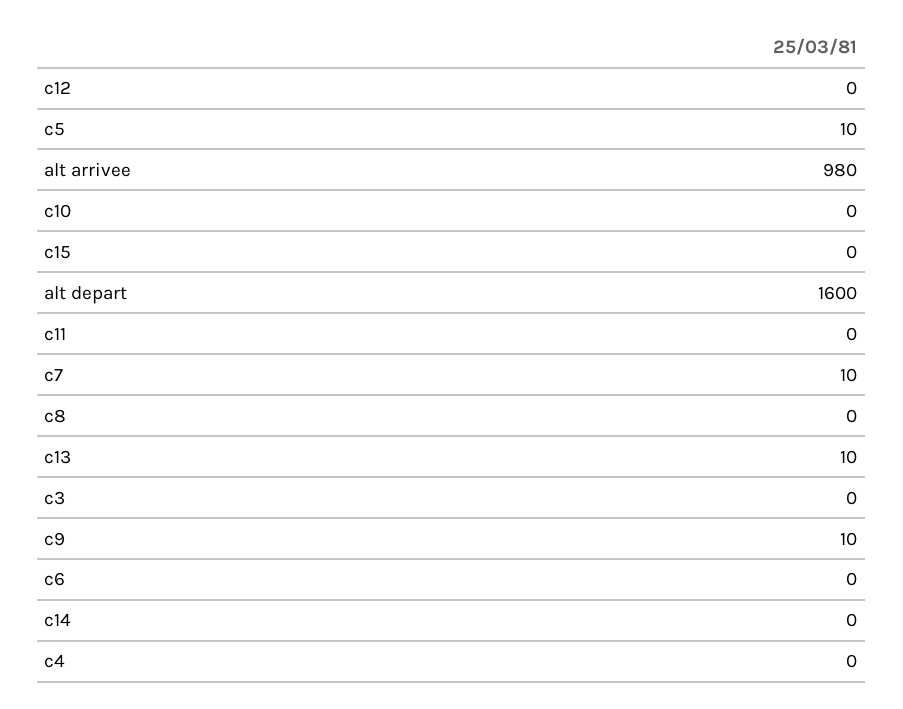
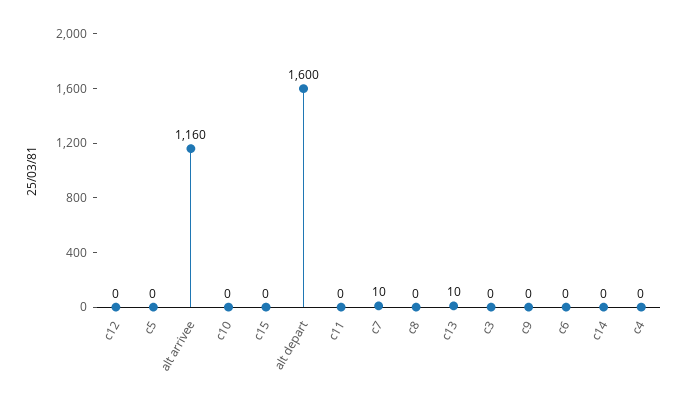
c5: 10 -> 0
alt arrivee: 980 -> 1160
c9: 10 -> 0

